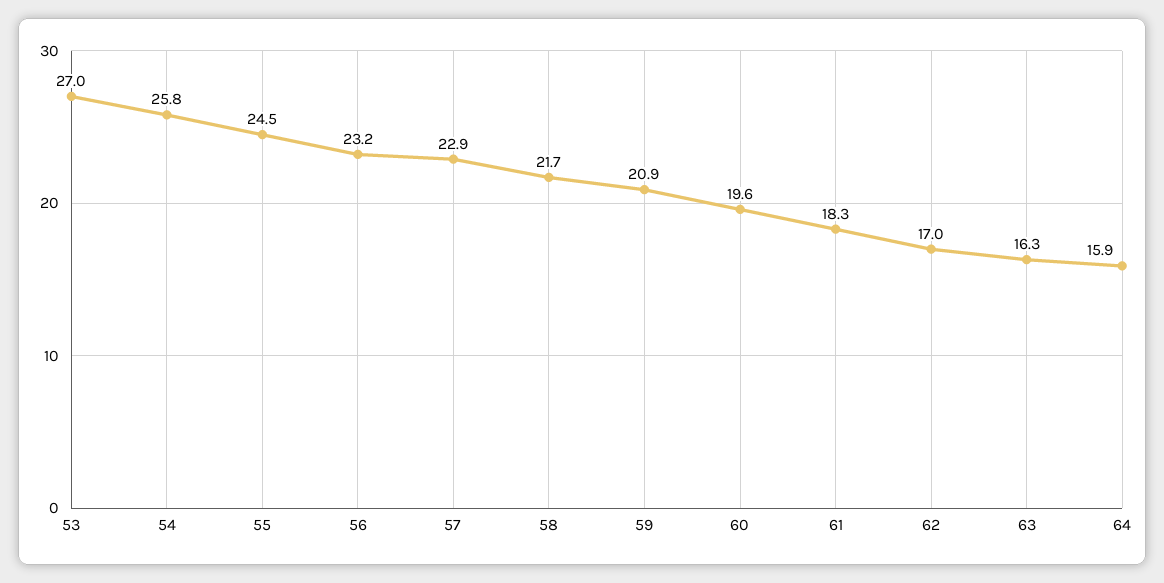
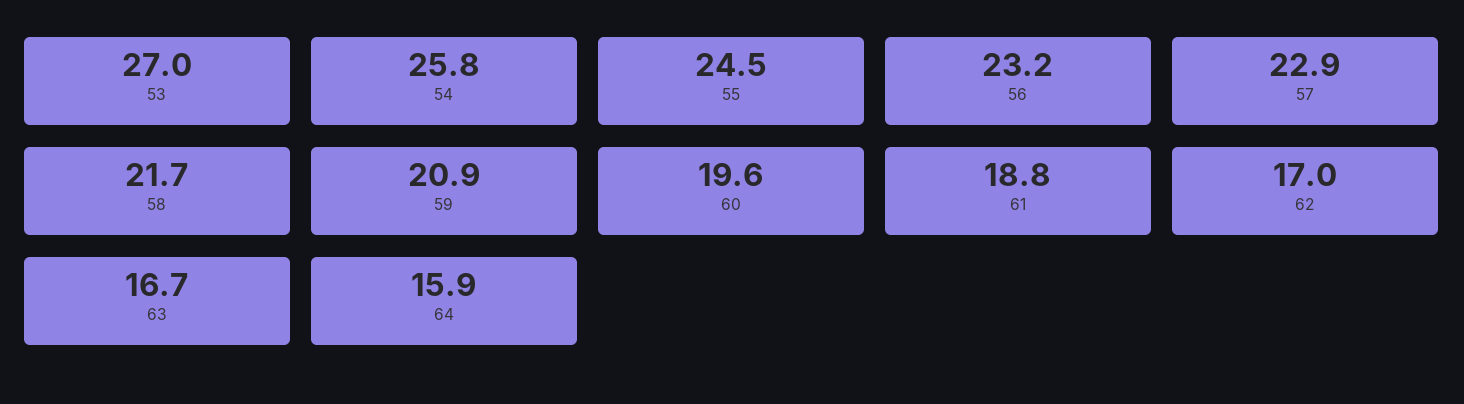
61: 18.3 -> 18.8
63: 16.3 -> 16.7

